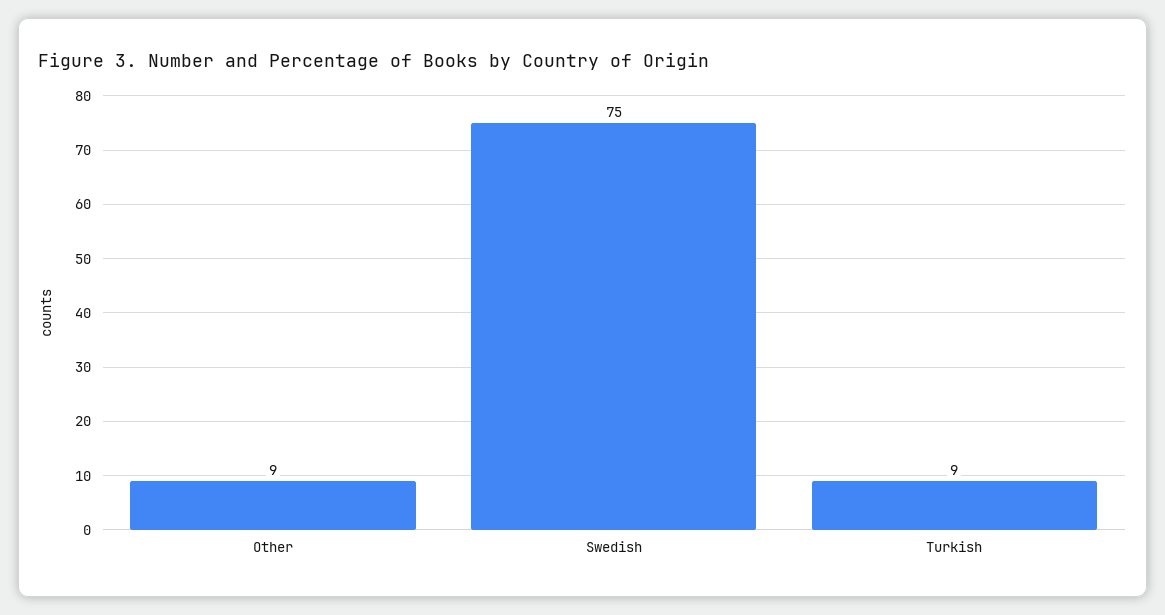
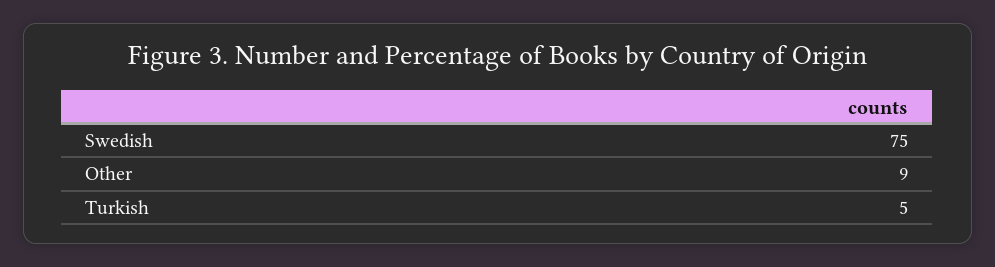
Turkish: 9 -> 5

